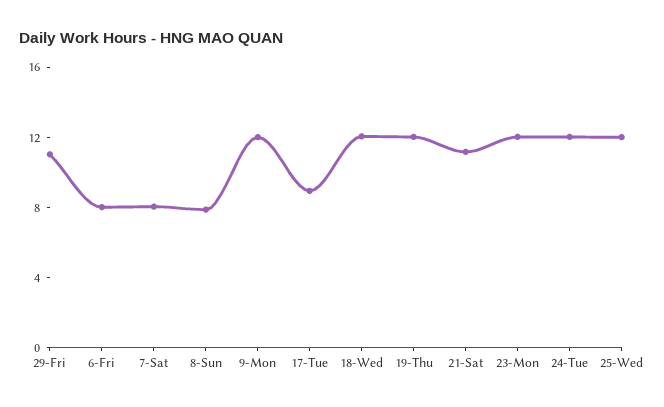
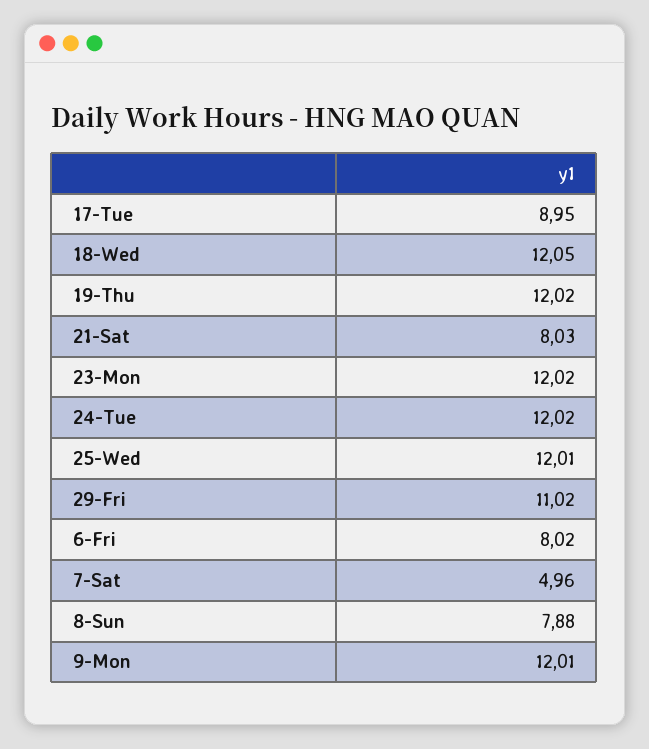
7-Sat: 8 -> 4.96
21-Sat: 11 -> 8.03

